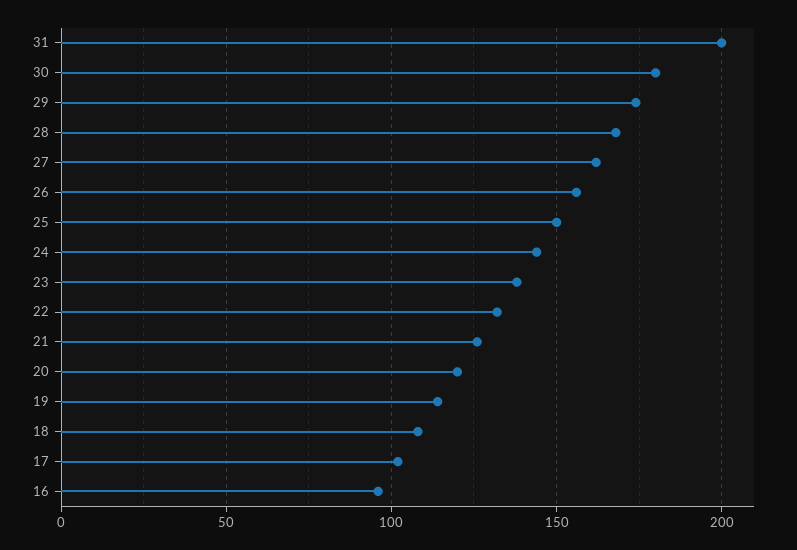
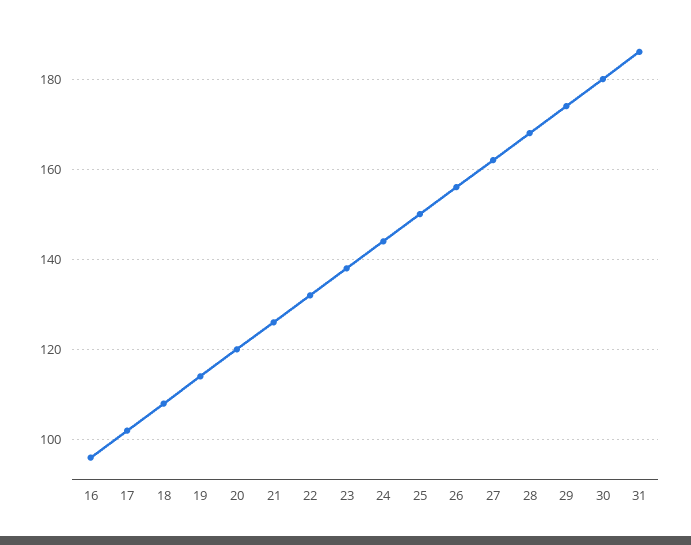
31: 200 -> 185

